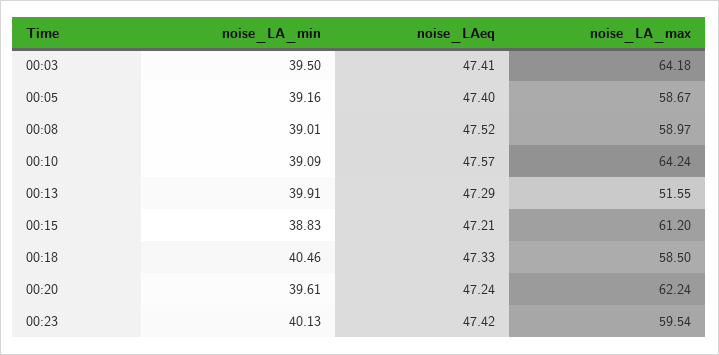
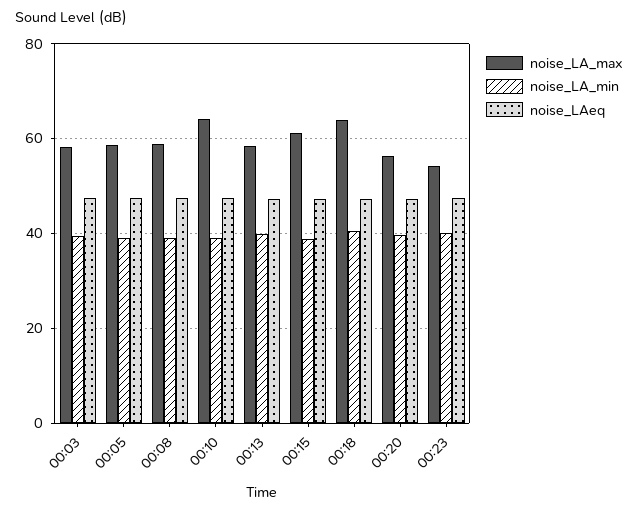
noise_LA_max, 00:03: 64.18 -> 58
noise_LA_max, 00:13: 51.55 -> 58
noise_LA_max, 00:18: 58.5 -> 64
noise_LA_max, 00:20: 62.24 -> 56
noise_LA_max, 00:23: 59.54 -> 54

